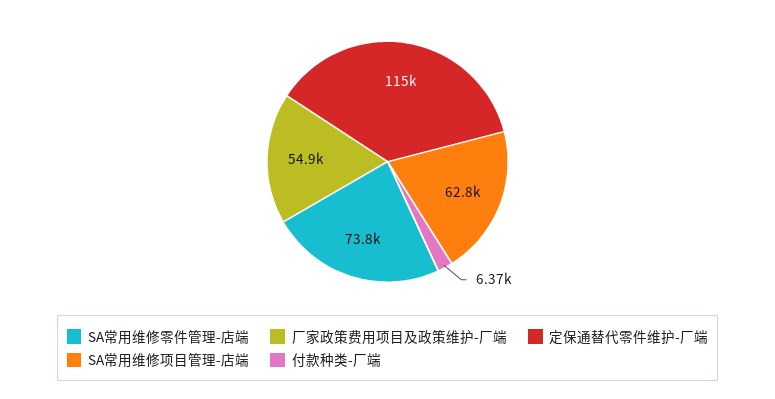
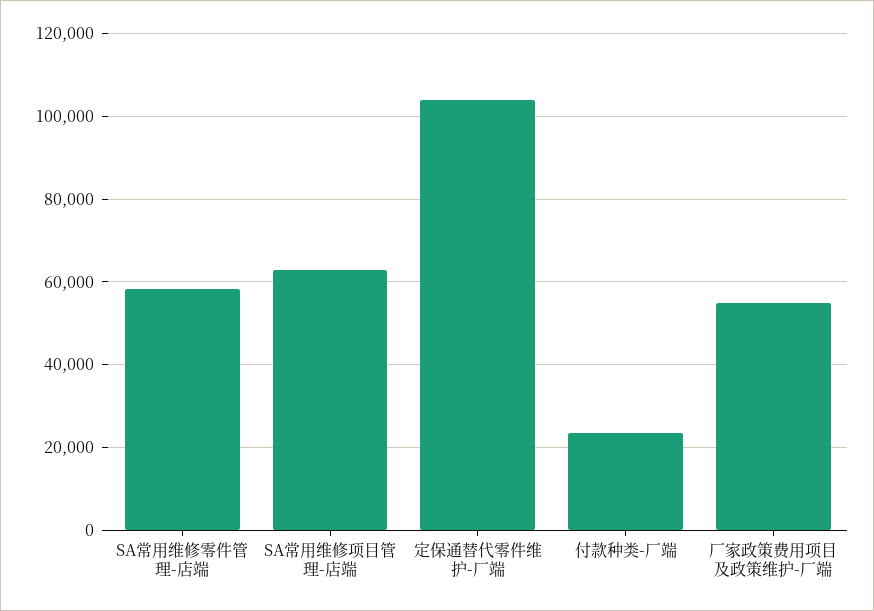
SA常用维修零件管理-店端: 73800 -> 58000
定保通替代零件维护-厂端: 115000 -> 104000
付款种类-厂端: 6370 -> 24000

